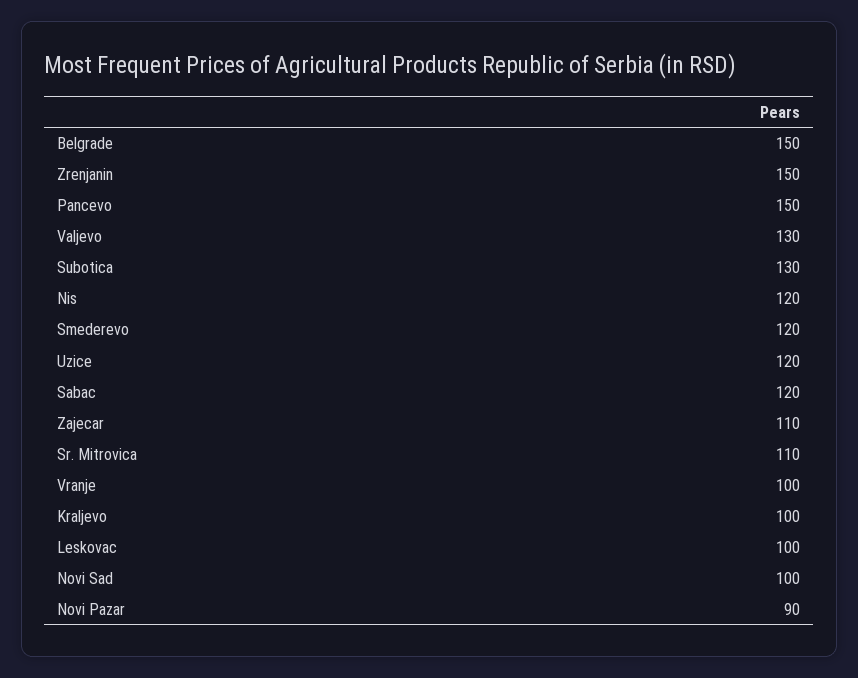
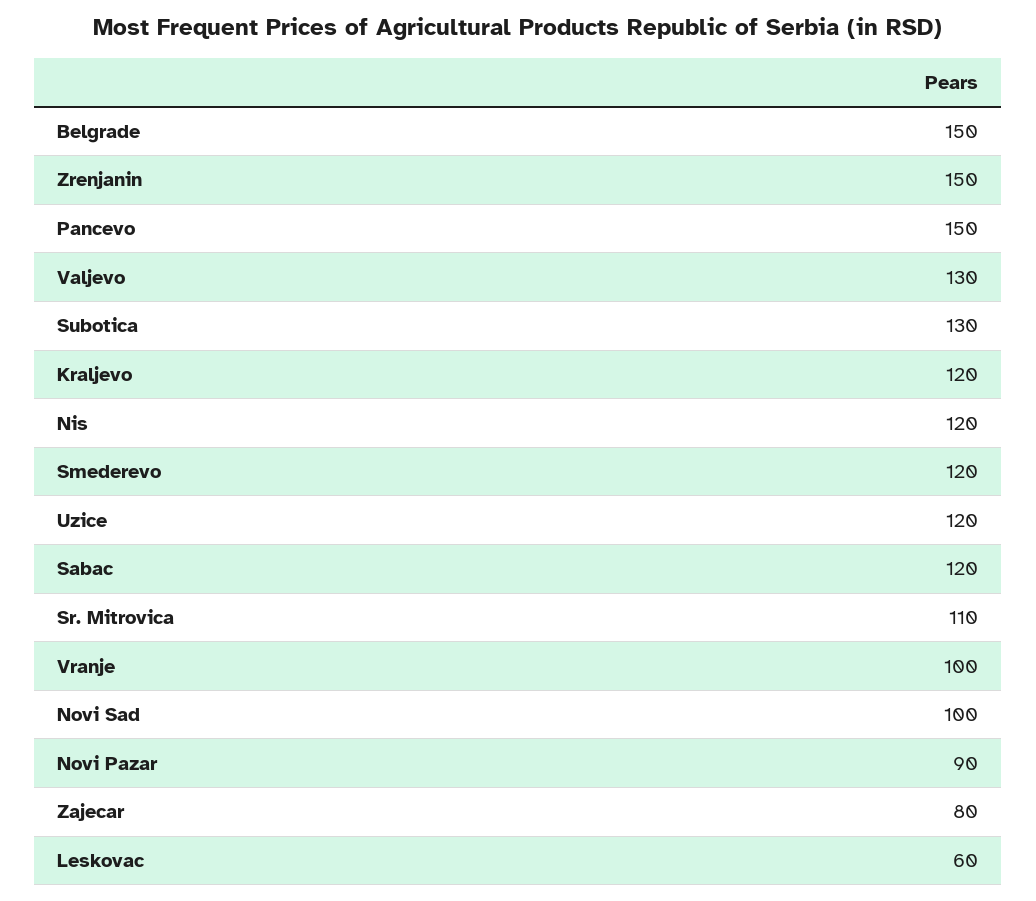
Zajecar: 110 -> 80
Kraljevo: 100 -> 120
Leskovac: 100 -> 60

